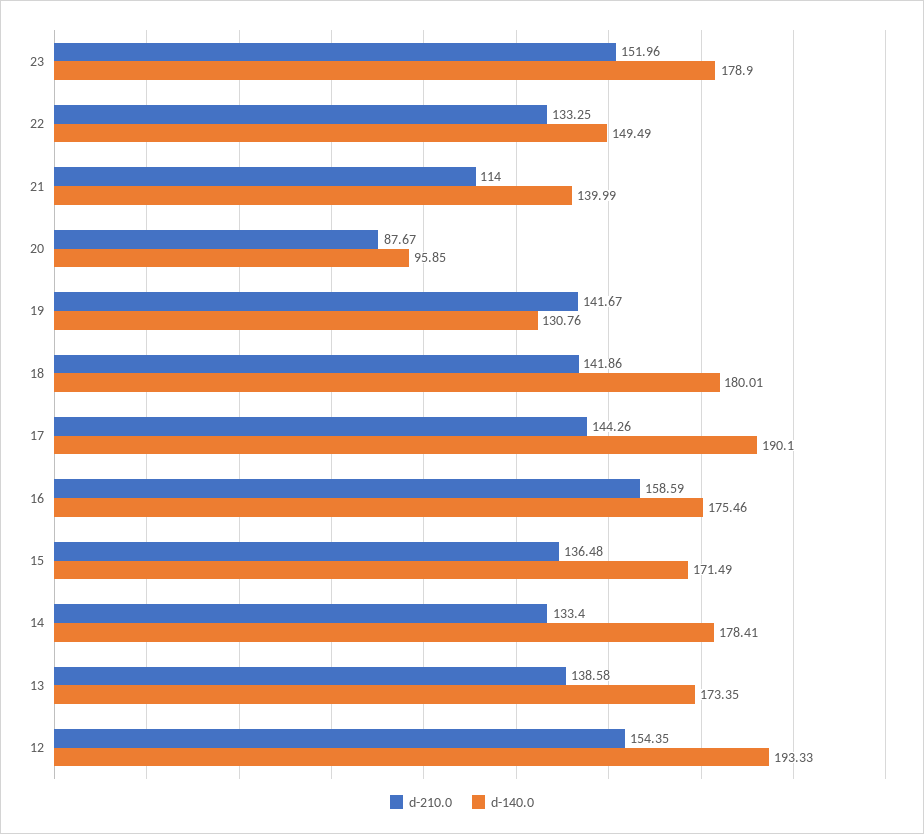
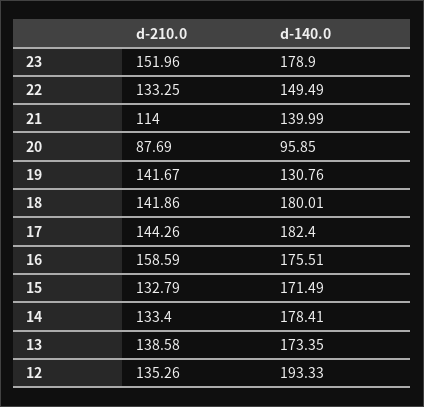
d-210.0, 20: 87.67 -> 87.69
d-140.0, 17: 190.1 -> 182.4
d-140.0, 16: 175.46 -> 175.51
d-210.0, 15: 136.48 -> 132.79
d-210.0, 12: 154.35 -> 135.26

